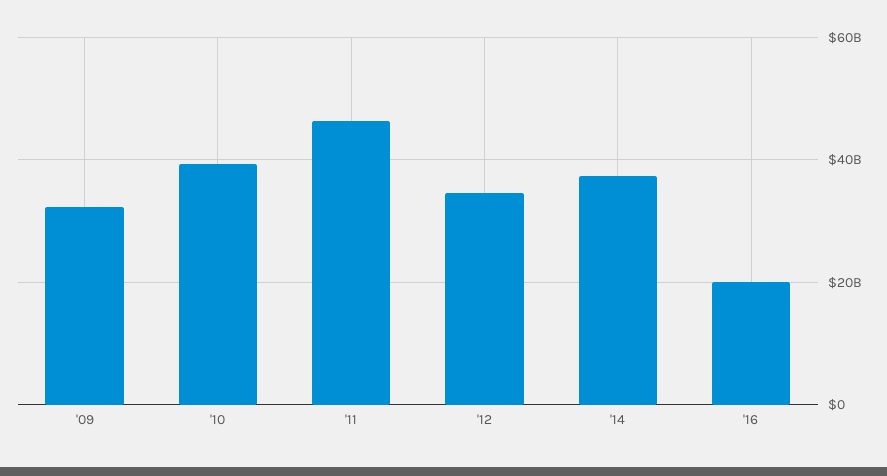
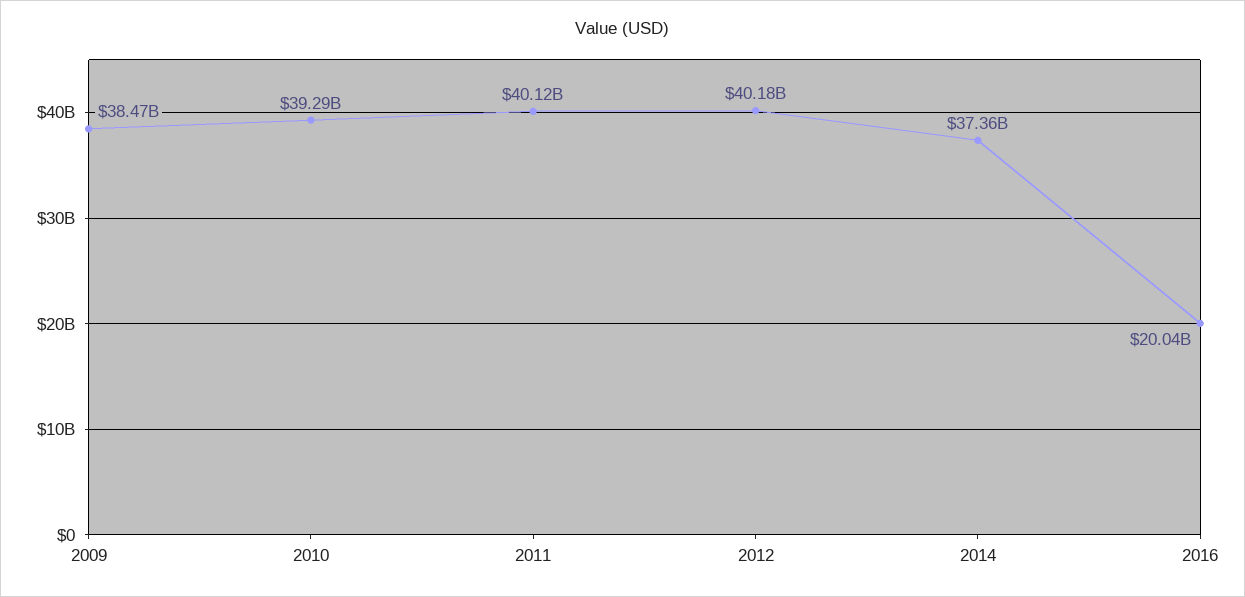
'09: 32000000000 -> 38470000000
'11: 46000000000 -> 40120000000
'12: 34000000000 -> 40180000000

